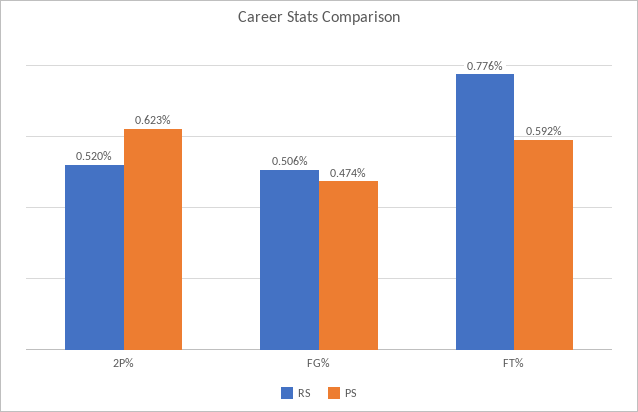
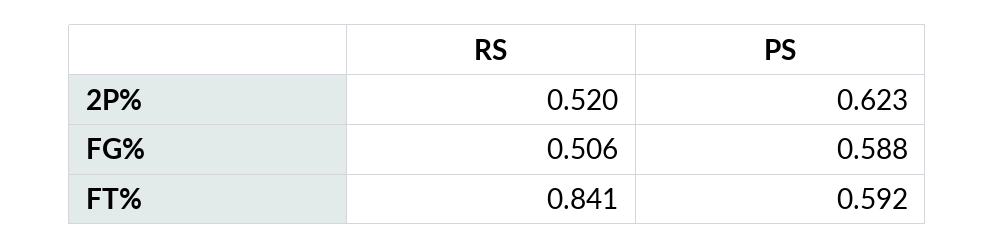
PS, FG%: 0.474 -> 0.588
RS, FT%: 0.776 -> 0.841

